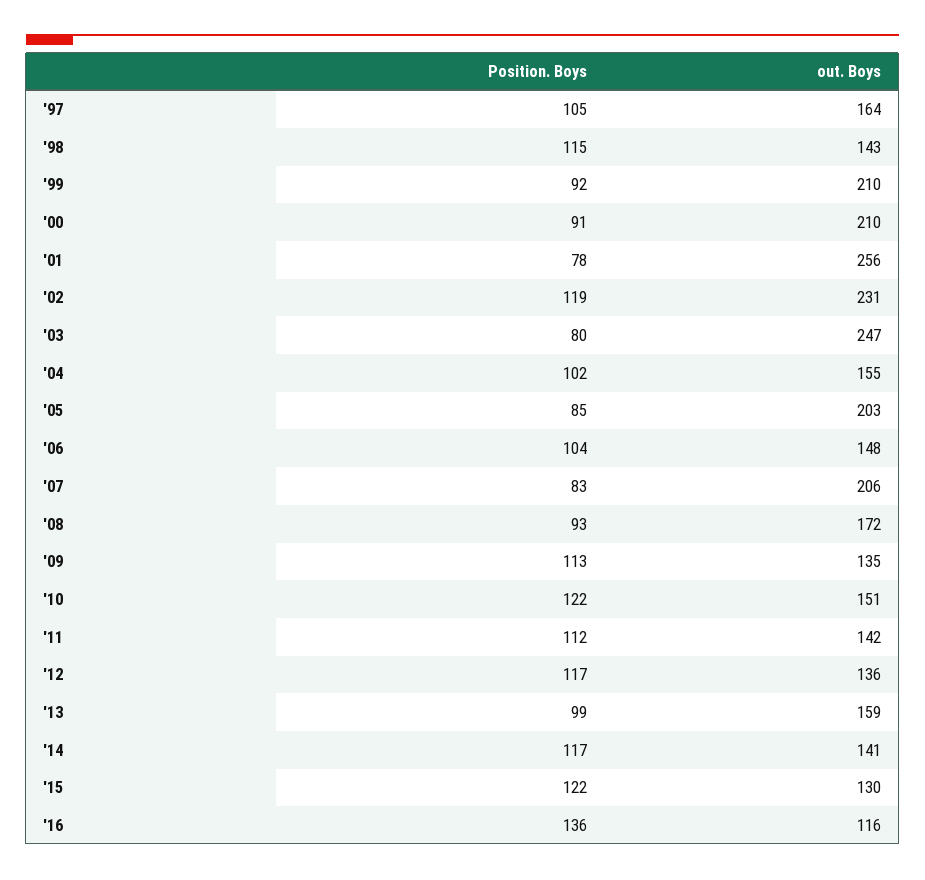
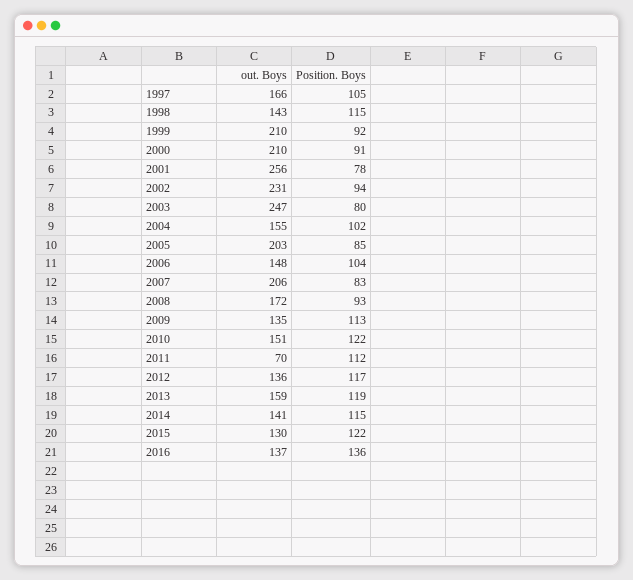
out. Boys, '97: 164 -> 166
Position. Boys, '02: 119 -> 94
out. Boys, '11: 142 -> 70
Position. Boys, '13: 99 -> 119
Position. Boys, '14: 117 -> 115
out. Boys, '16: 116 -> 137

